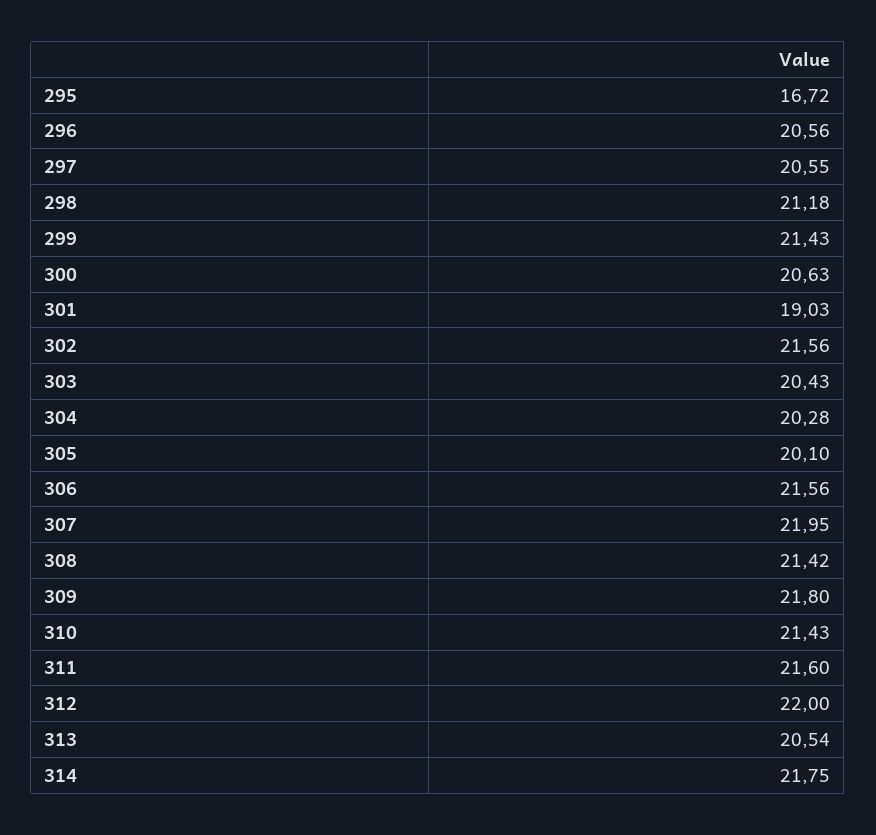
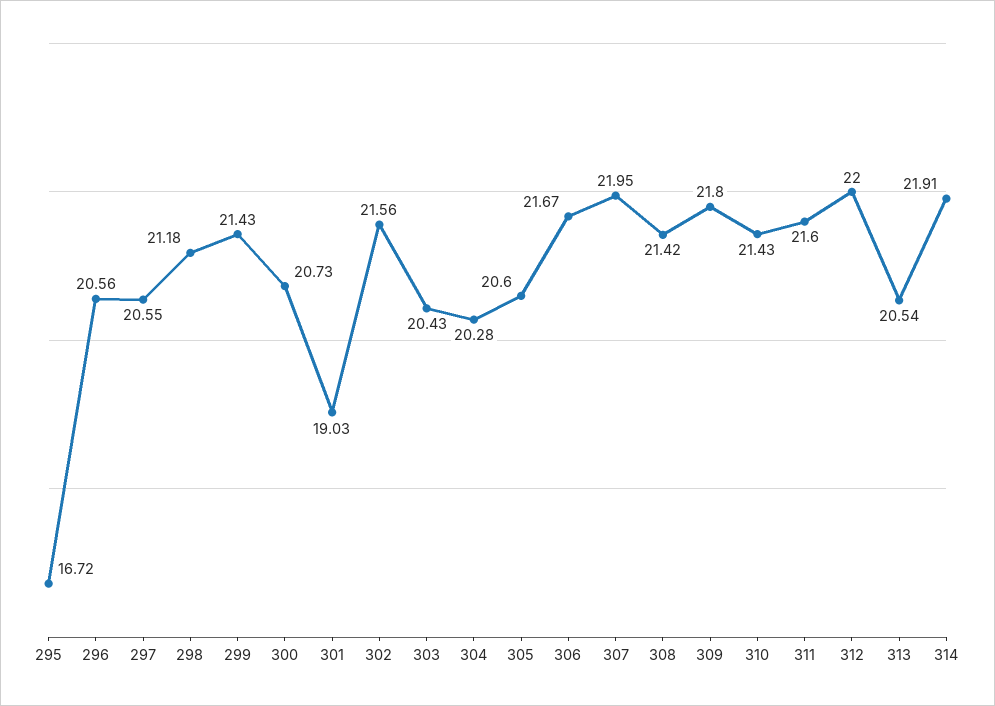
300: 20.63 -> 20.73
305: 20.1 -> 20.6
306: 21.56 -> 21.67
314: 21.75 -> 21.91

